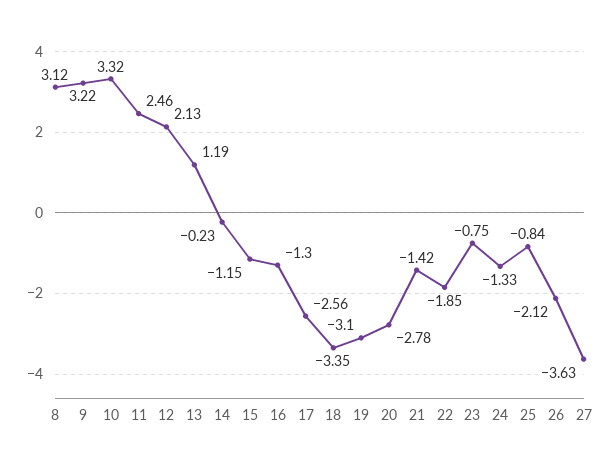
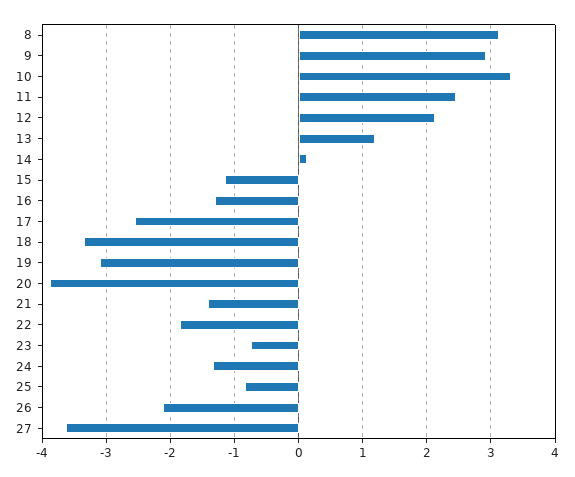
9: 3.22 -> 2.9
14: -0.23 -> 0.1
20: -2.78 -> -3.9

